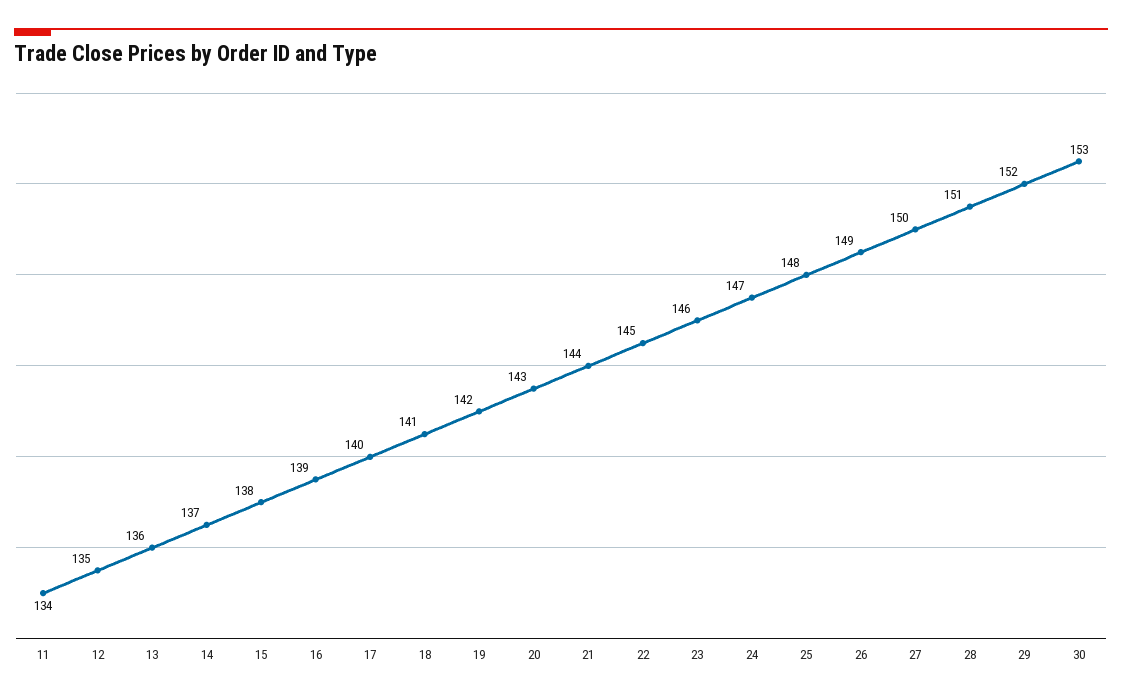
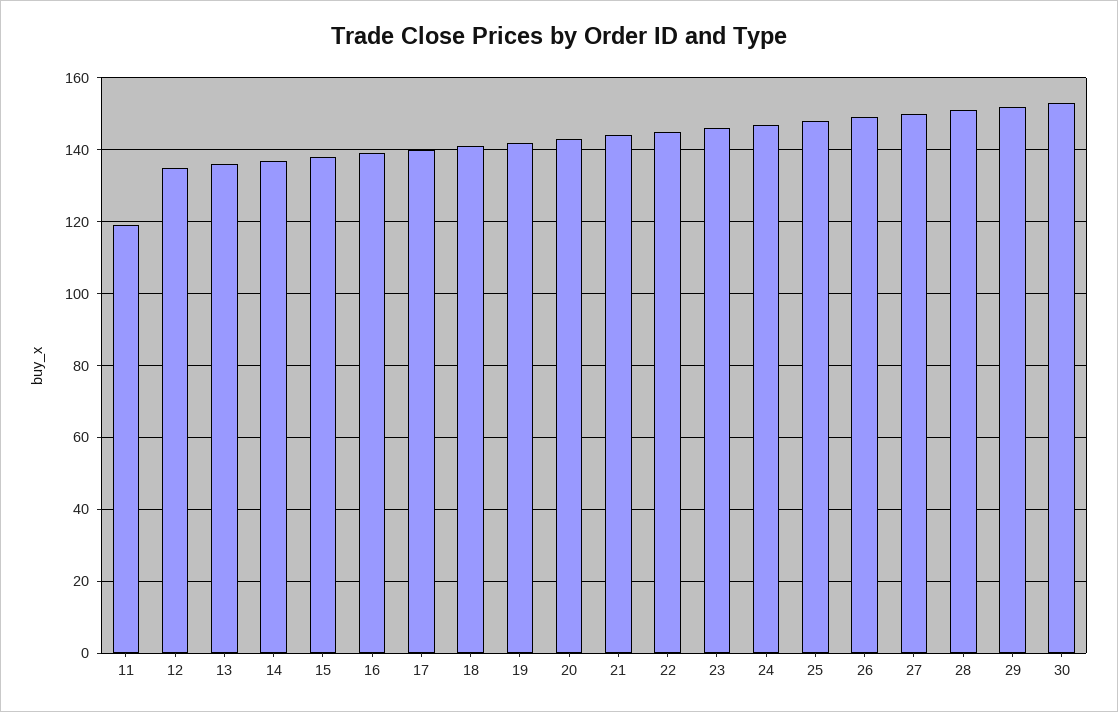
11: 134 -> 120

